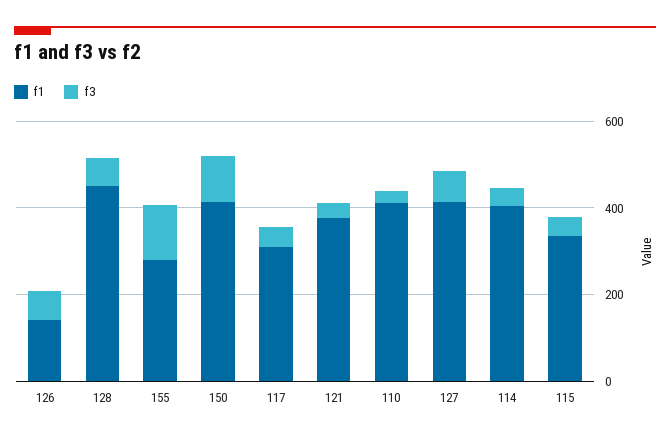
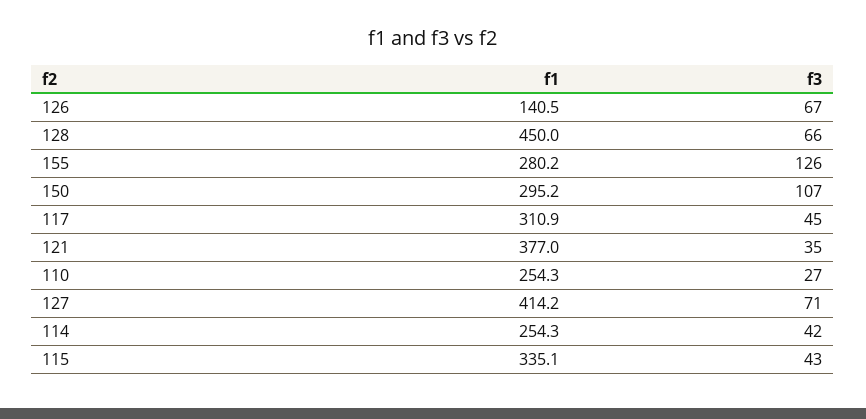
f1, 150: 400 -> 295.2
f1, 110: 400 -> 254.3
f1, 114: 400 -> 254.3

